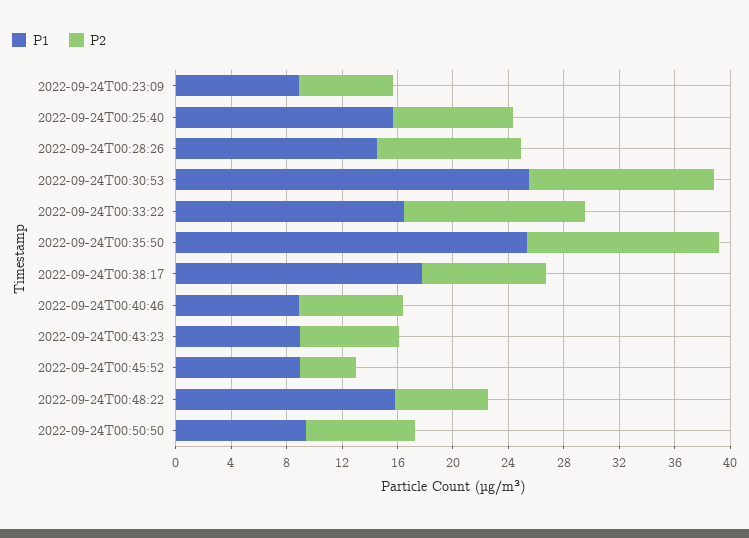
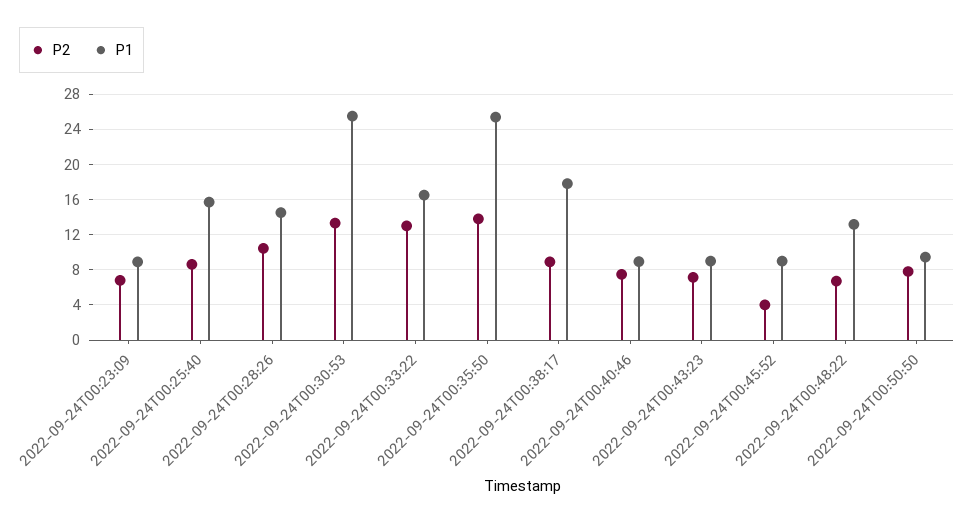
P1, 2022-09-24T00:48:22: 16 -> 13

